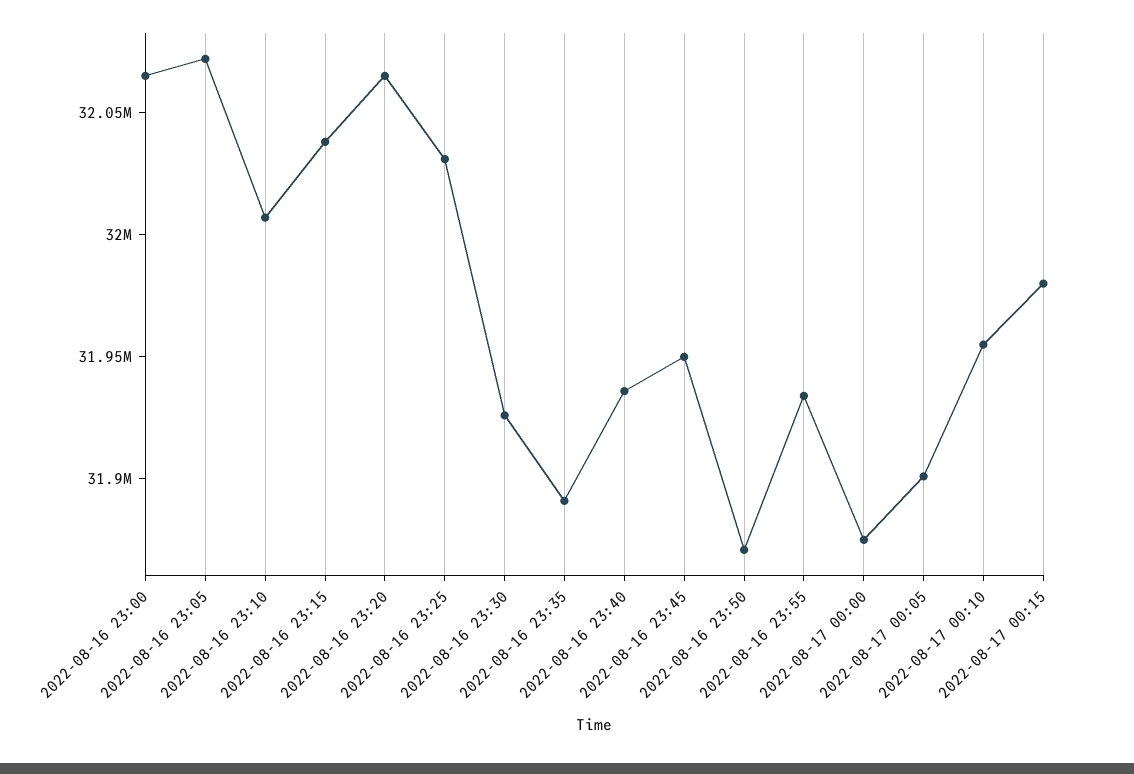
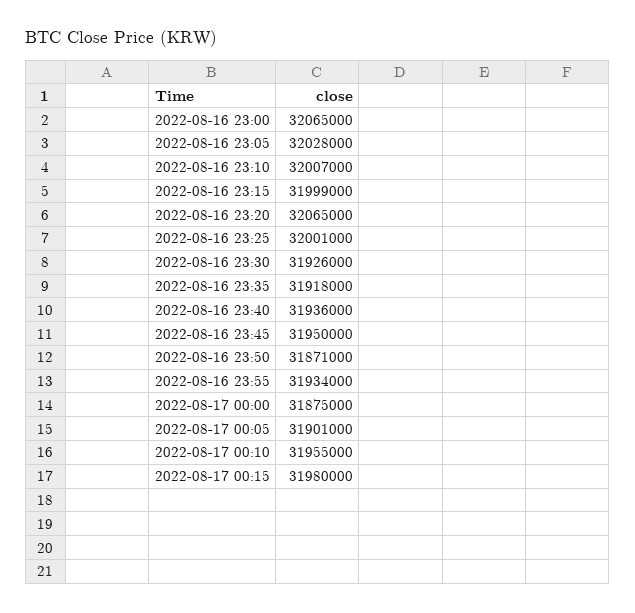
2022-08-16 23:05: 32070000 -> 32028000
2022-08-16 23:15: 32040000 -> 31999000
2022-08-16 23:25: 32030000 -> 32001000
2022-08-16 23:35: 31890000 -> 31918000

